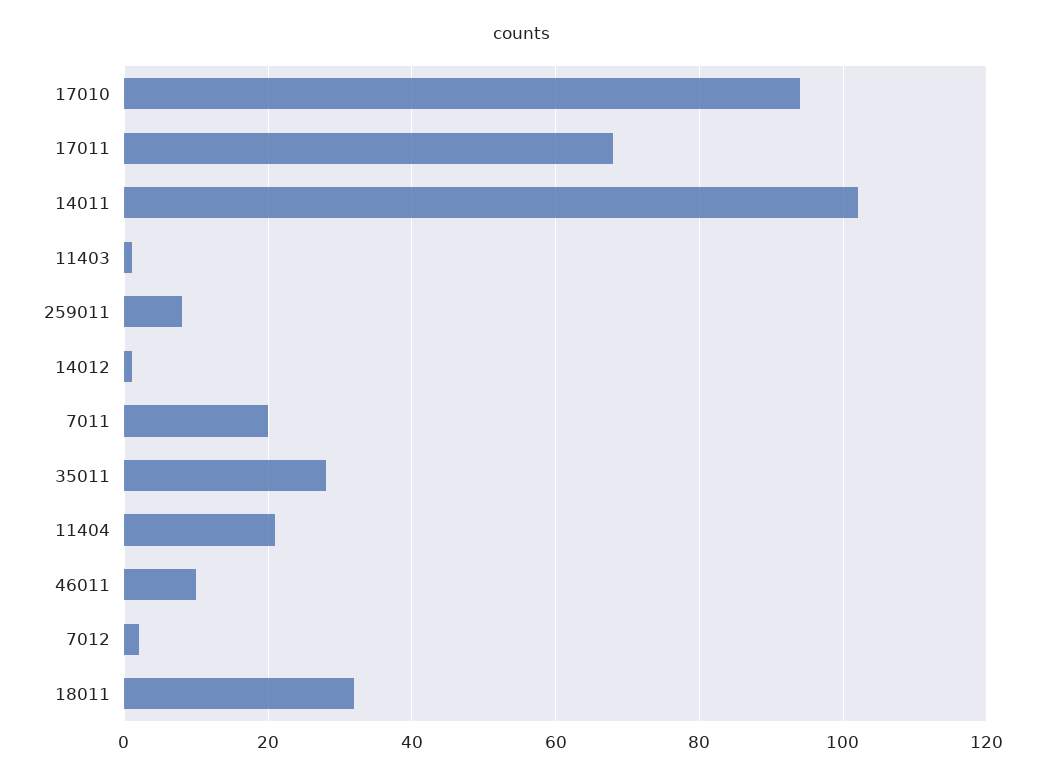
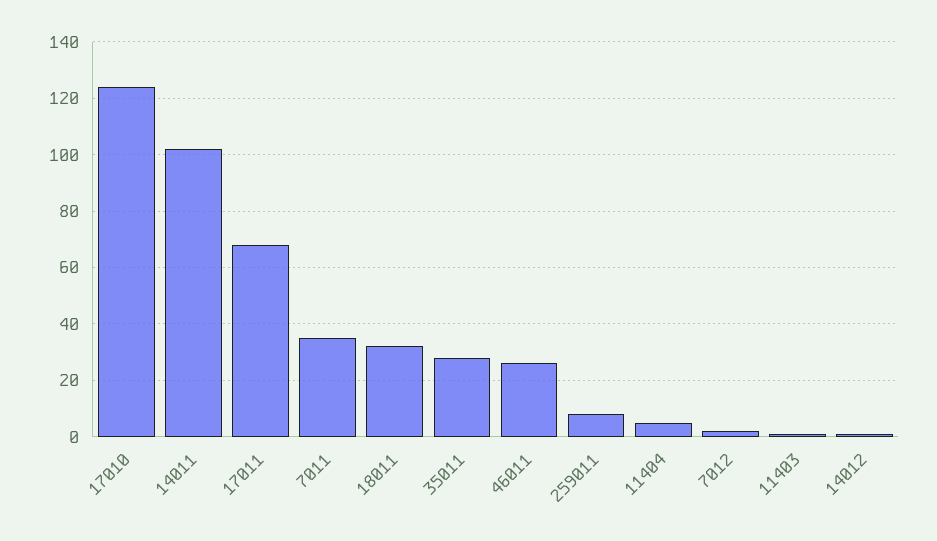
17010: 95 -> 125
7011: 20 -> 35
11404: 20 -> 5
46011: 10 -> 25

